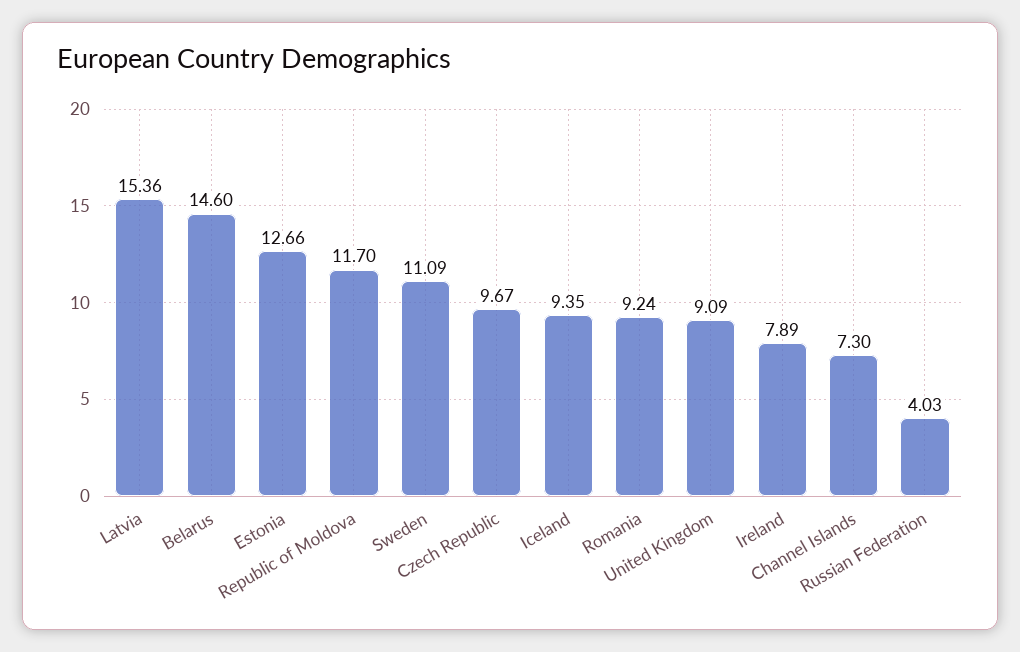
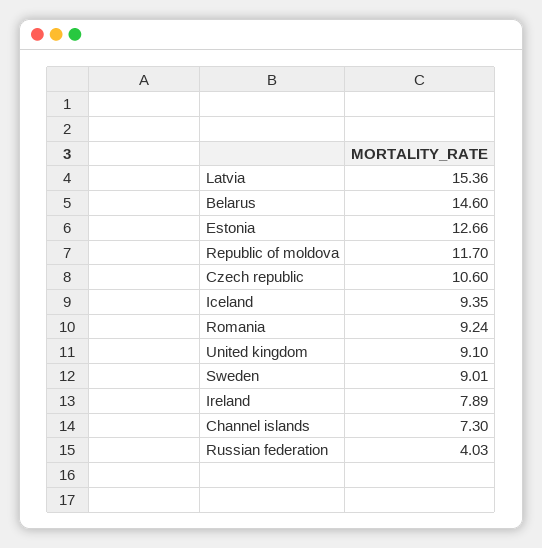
Sweden: 11.09 -> 9.01
Czech Republic: 9.67 -> 10.6
United Kingdom: 9.09 -> 9.1

